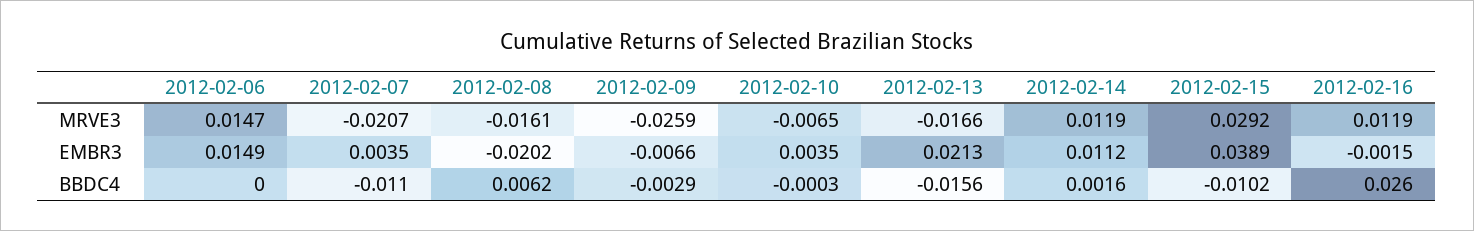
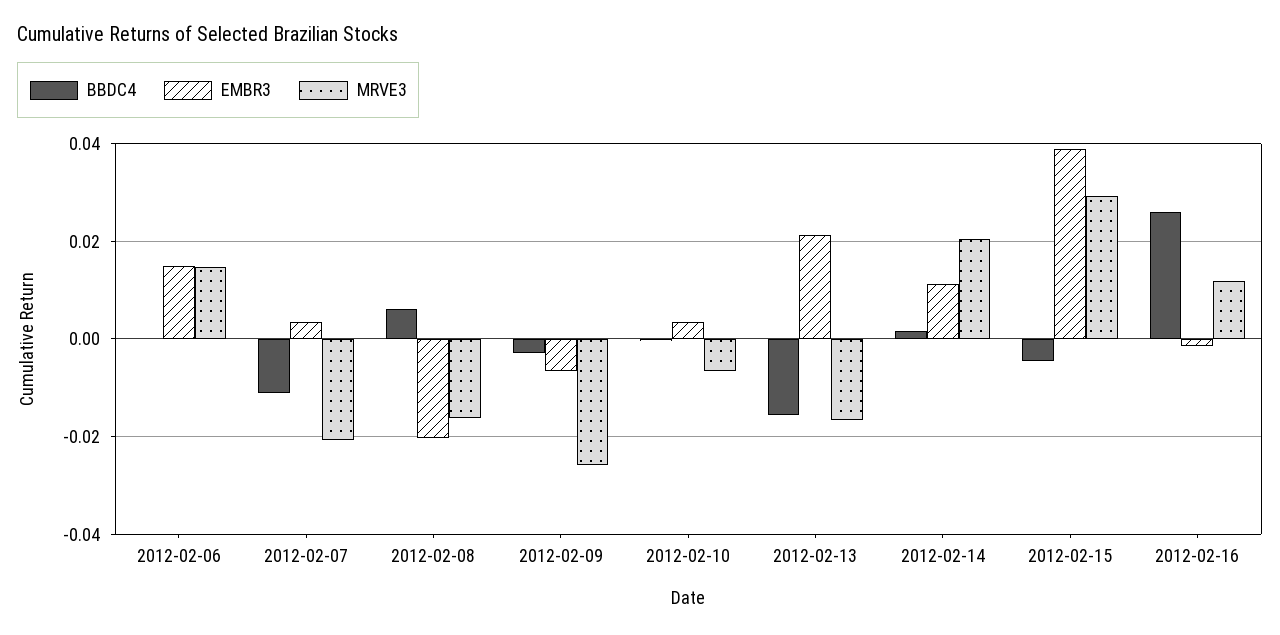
MRVE3, 2012-02-14: 0.0119 -> 0.02
BBDC4, 2012-02-15: -0.0102 -> -0.004

